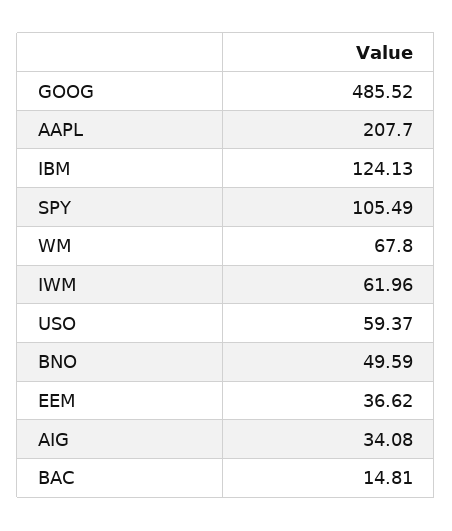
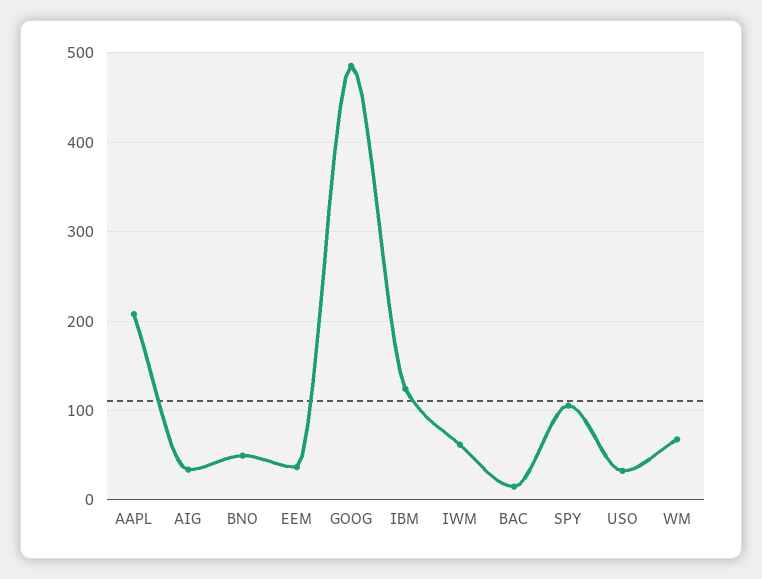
USO: 59.37 -> 30

